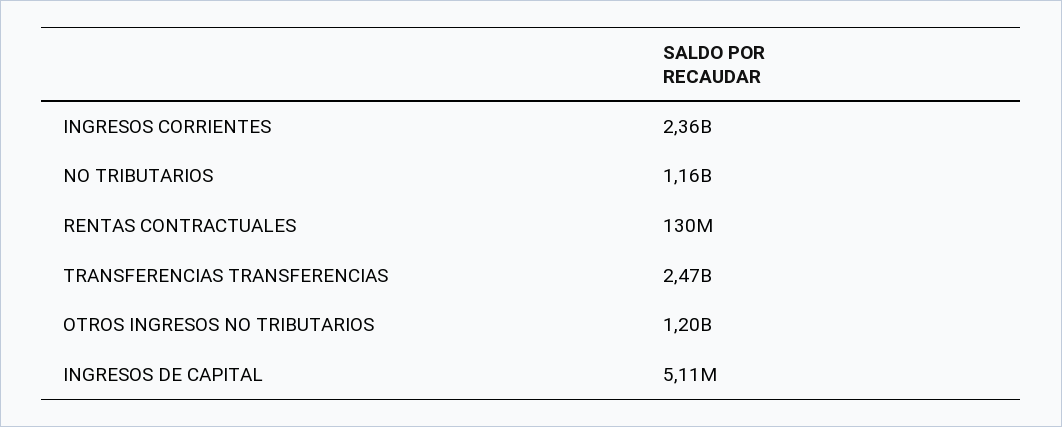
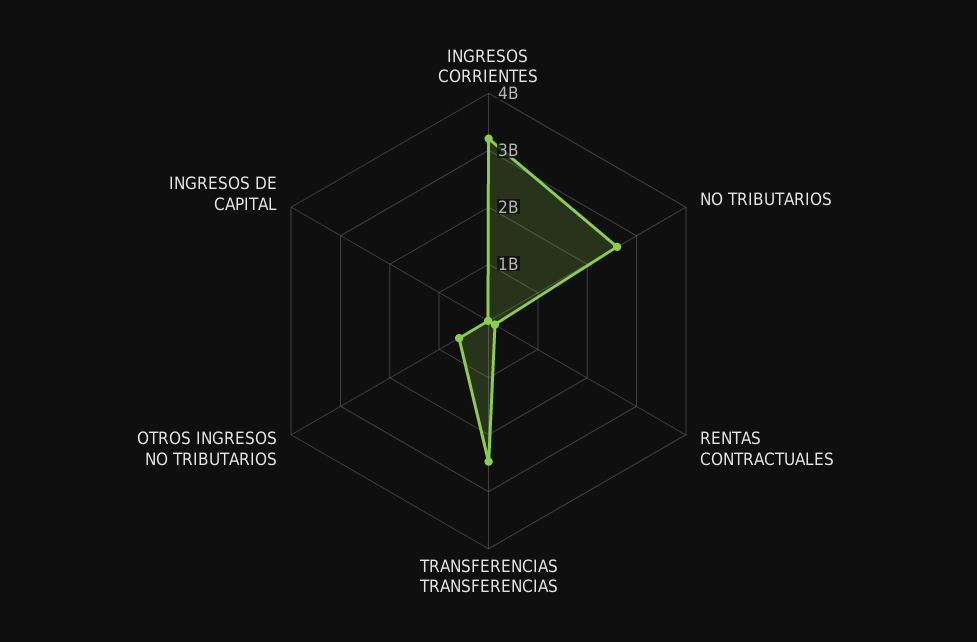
INGRESOS CORRIENTES: 2360000000 -> 3200000000
NO TRIBUTARIOS: 1160000000 -> 2600000000
OTROS INGRESOS NO TRIBUTARIOS: 1200000000 -> 600000000

